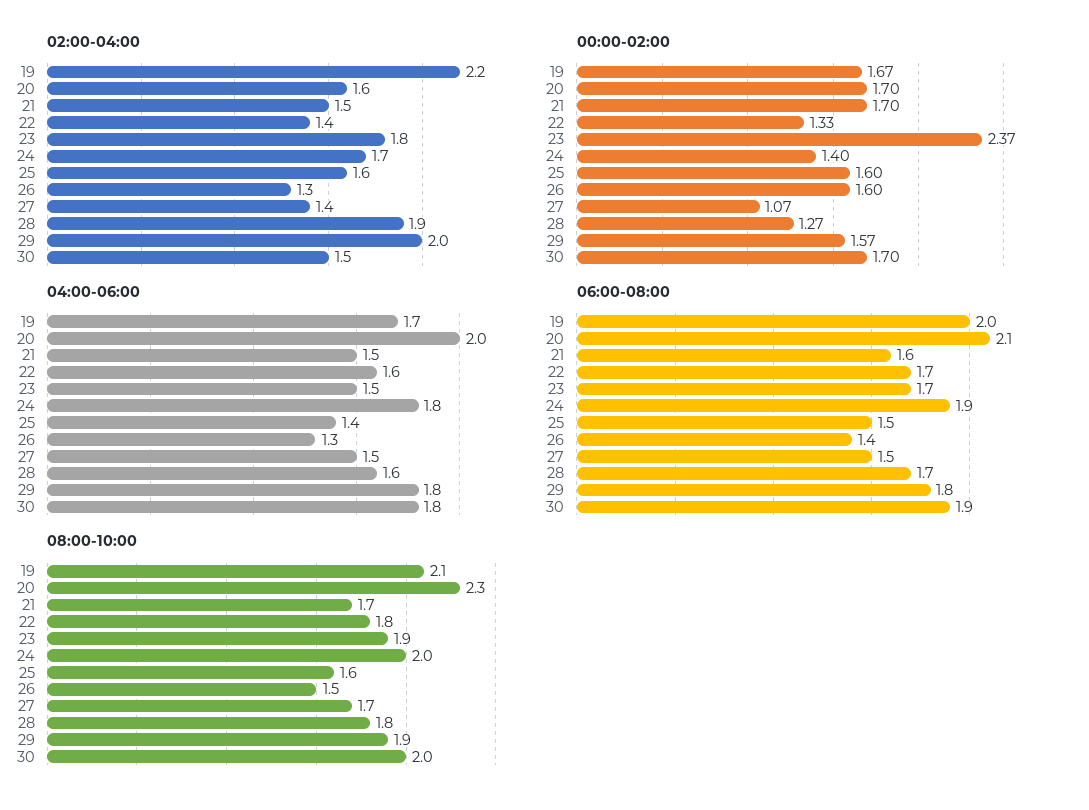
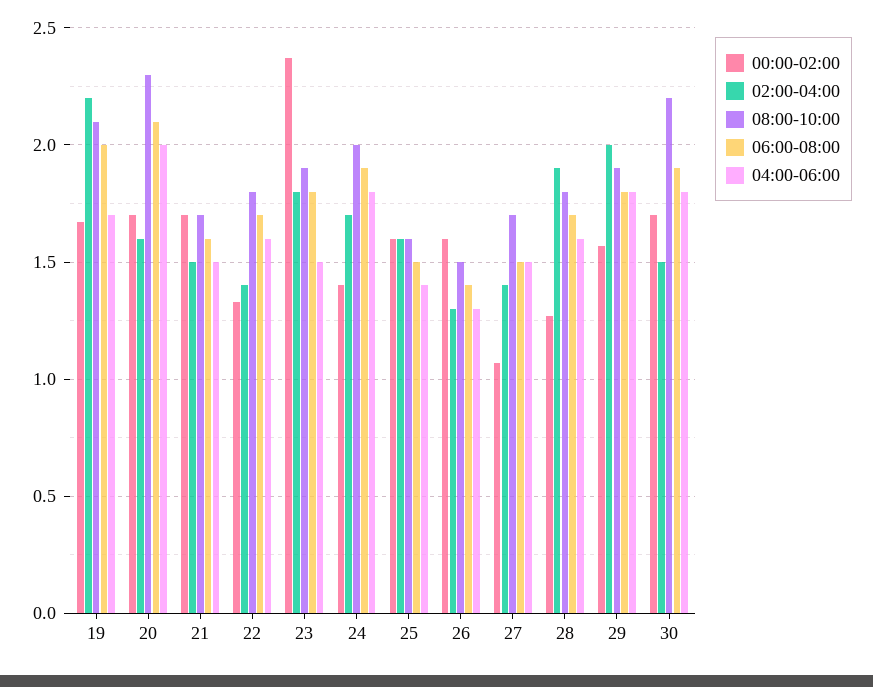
06:00-08:00, 23: 1.7 -> 1.8
08:00-10:00, 30: 2 -> 2.2

